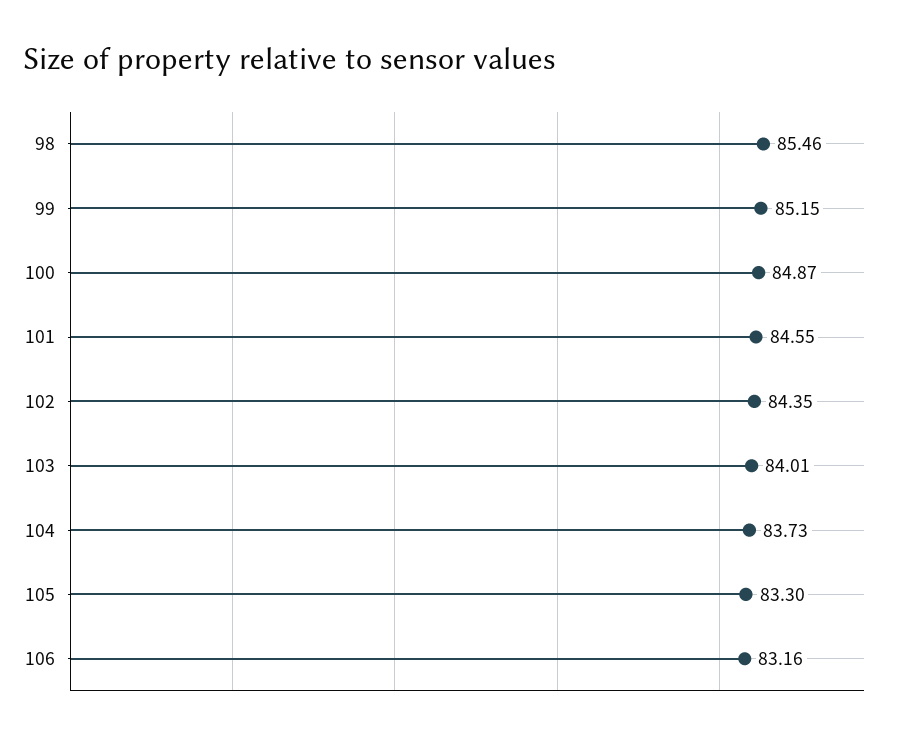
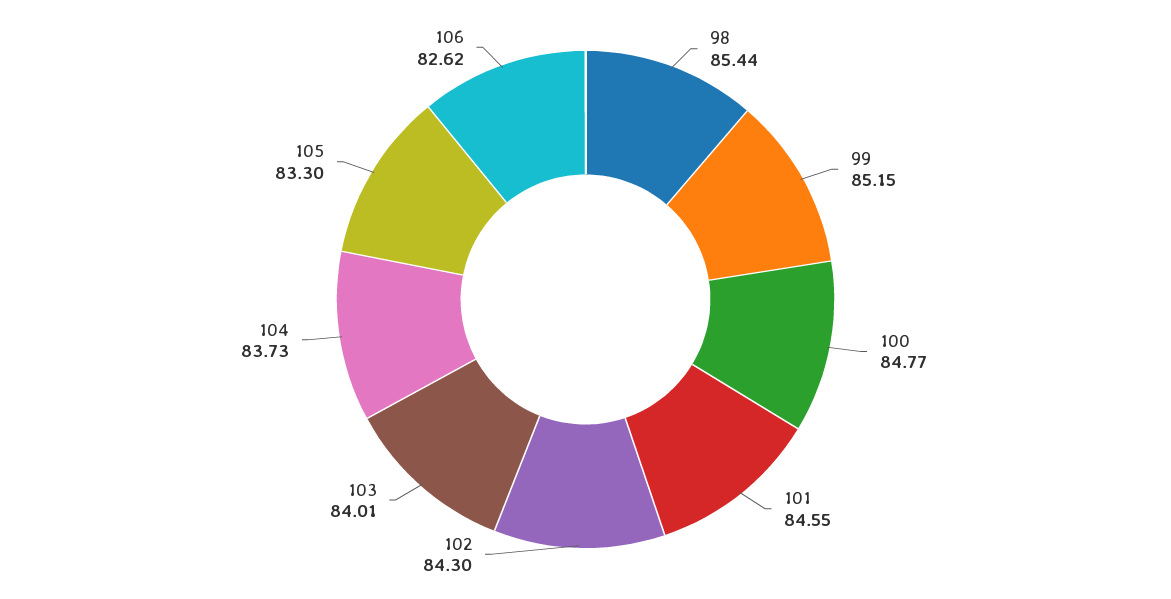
98: 85.46 -> 85.44
100: 84.87 -> 84.77
102: 84.35 -> 84.3
106: 83.16 -> 82.62

